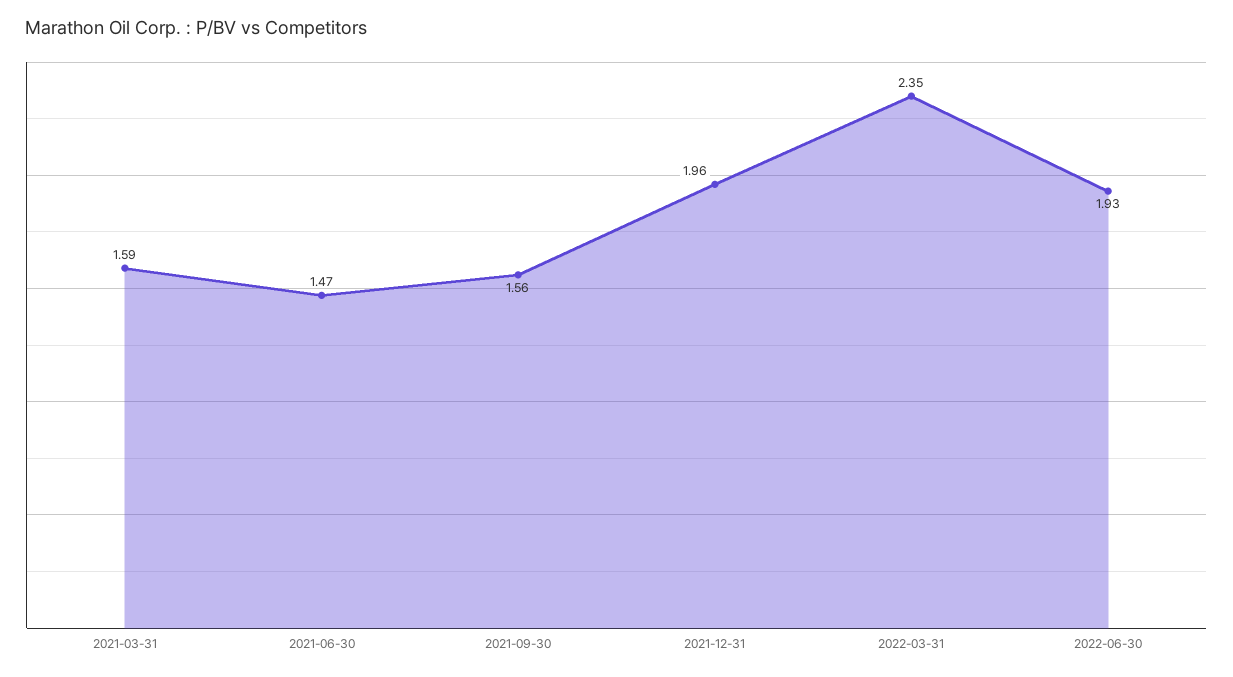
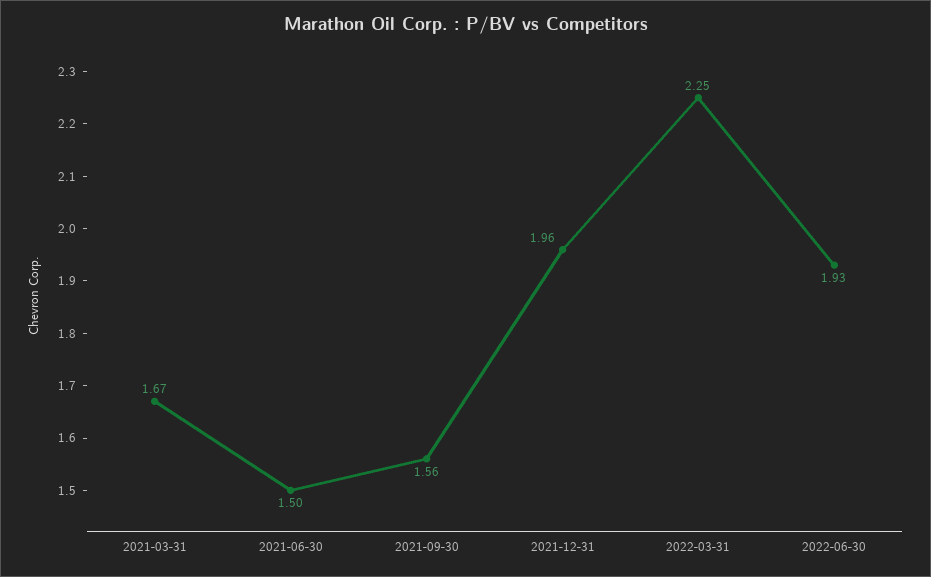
2021-03-31: 1.59 -> 1.67
2021-06-30: 1.47 -> 1.5
2022-03-31: 2.35 -> 2.25

